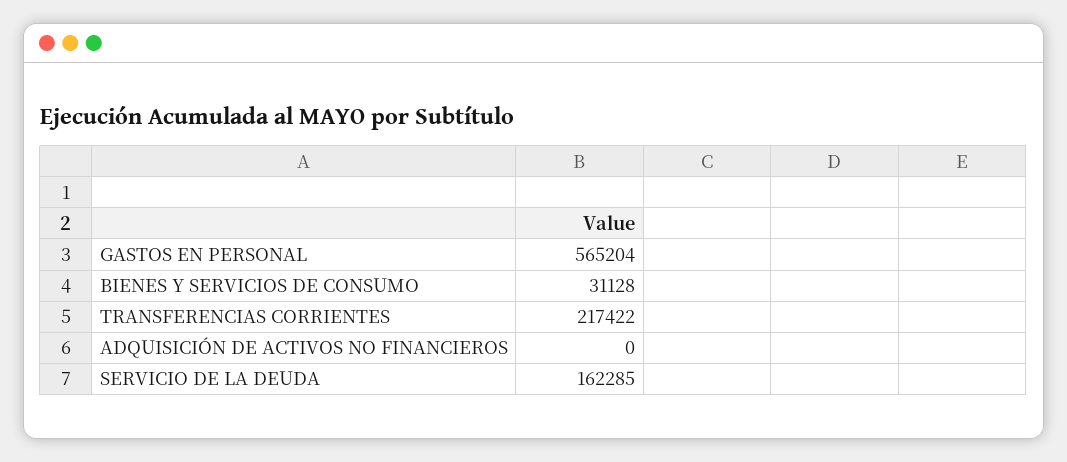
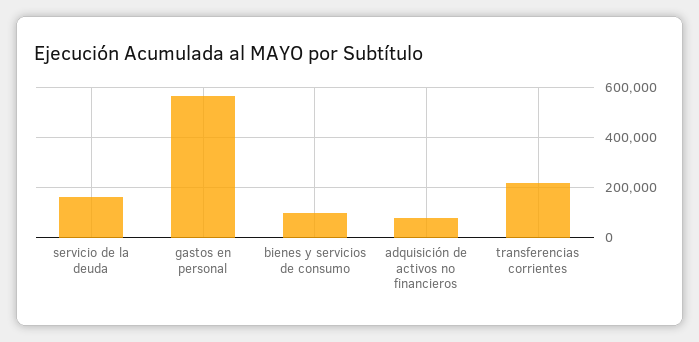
BIENES Y SERVICIOS DE CONSUMO: 31128 -> 100000
ADQUISICIÓN DE ACTIVOS NO FINANCIEROS: 0 -> 75000

